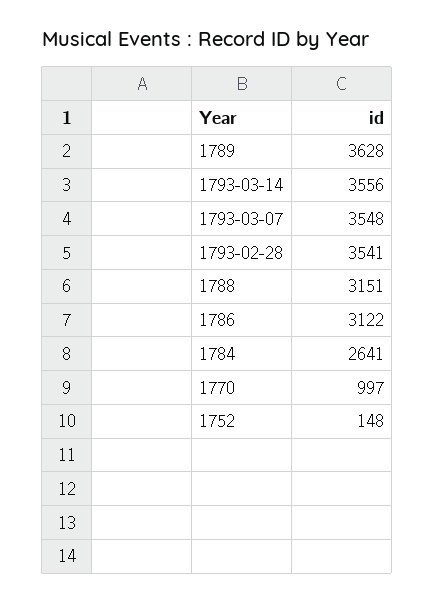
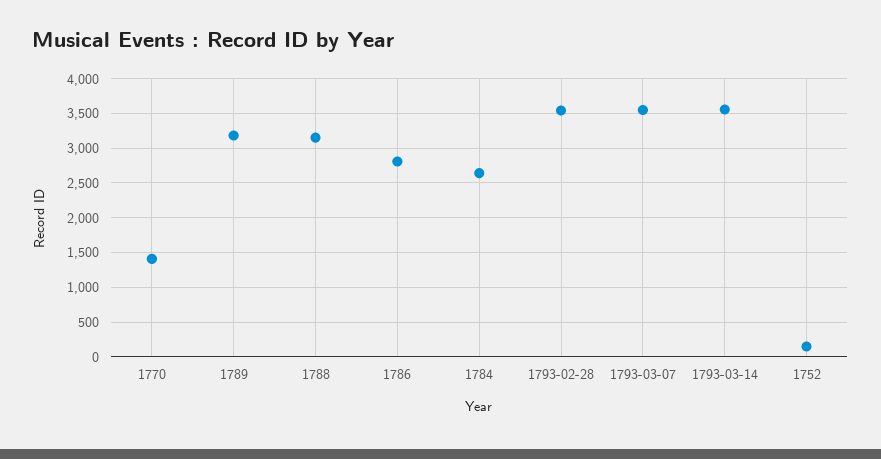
1789: 3628 -> 3200
1786: 3122 -> 2800
1770: 997 -> 1400

